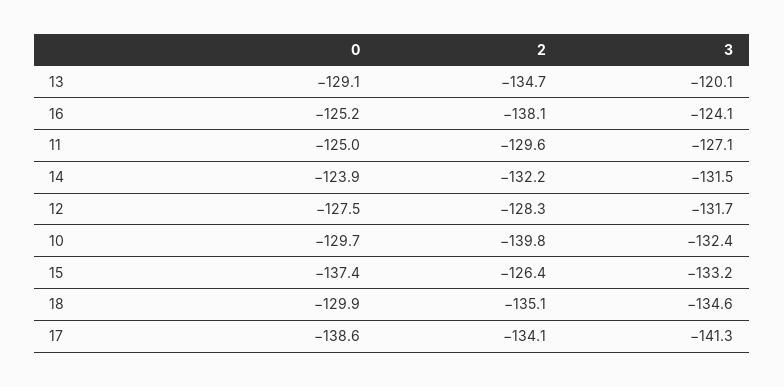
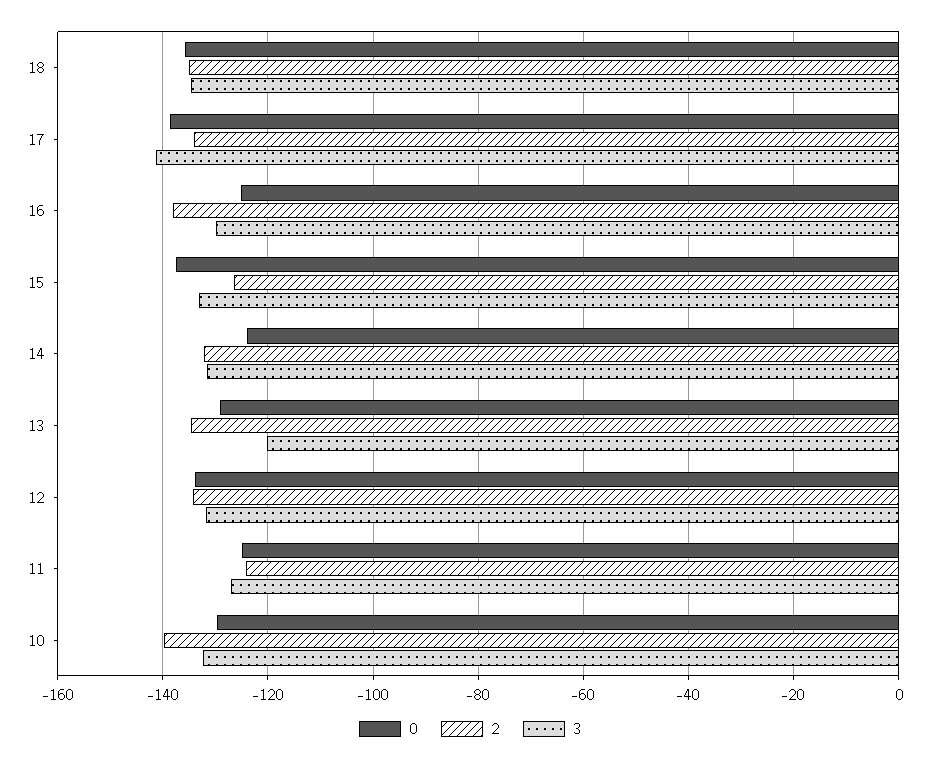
3, 16: -124.1 -> -130
2, 11: -129.6 -> -124
0, 12: -127.5 -> -134
2, 12: -128.3 -> -134
0, 18: -129.9 -> -136

